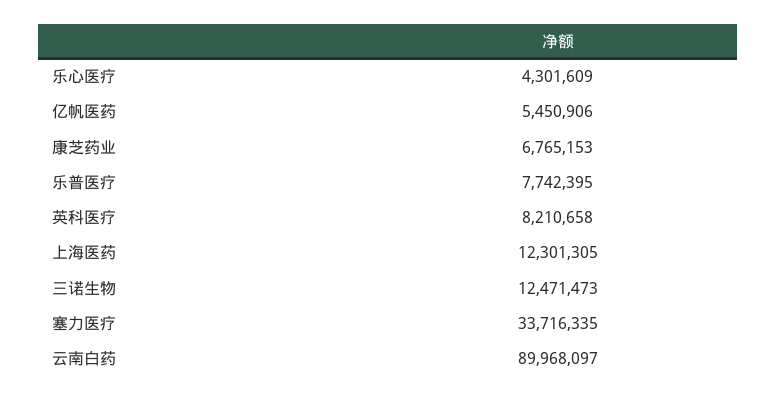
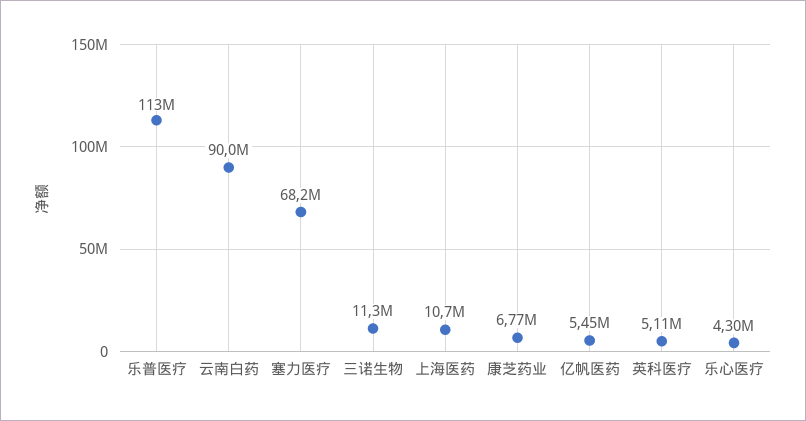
乐普医疗: 7742395 -> 113000000
英科医疗: 8210658 -> 5110000
上海医药: 12301305 -> 10700000
三诺生物: 12471473 -> 11300000
塞力医疗: 33716335 -> 68200000

